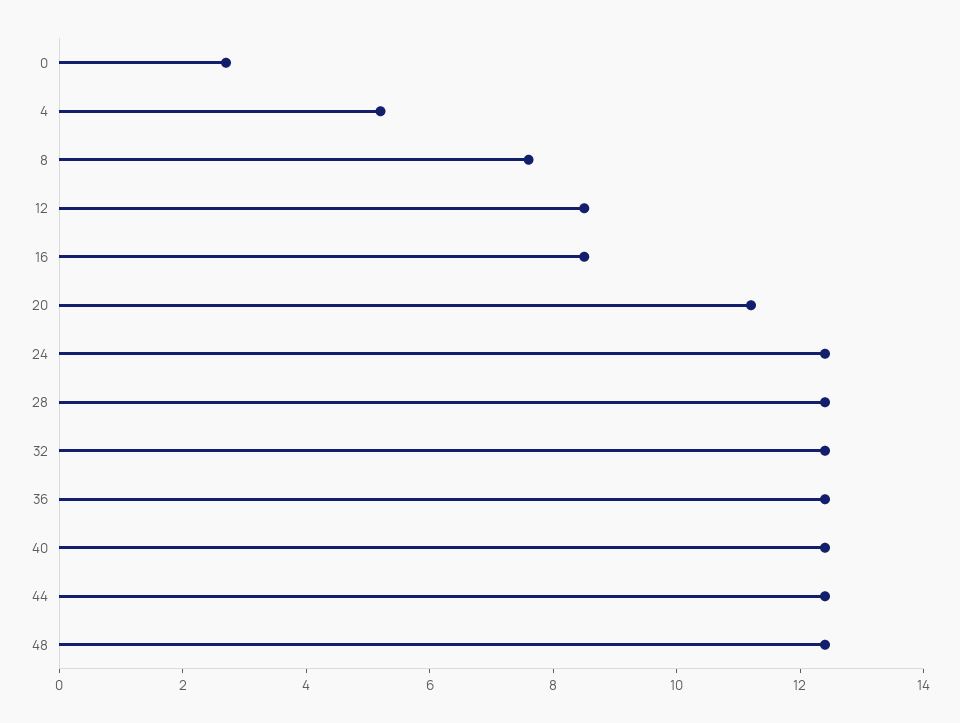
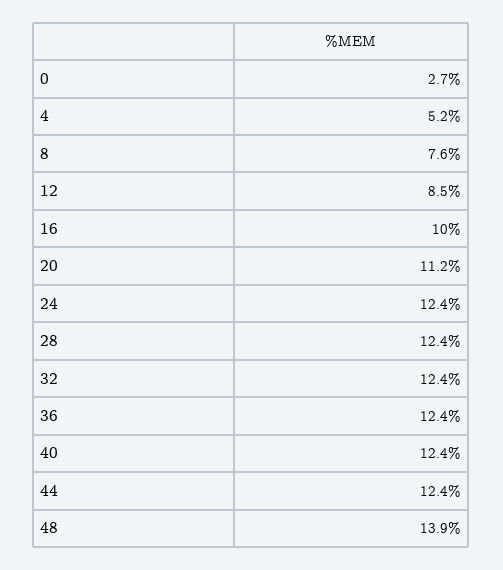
16: 8.5 -> 10
48: 12.5 -> 13.9

